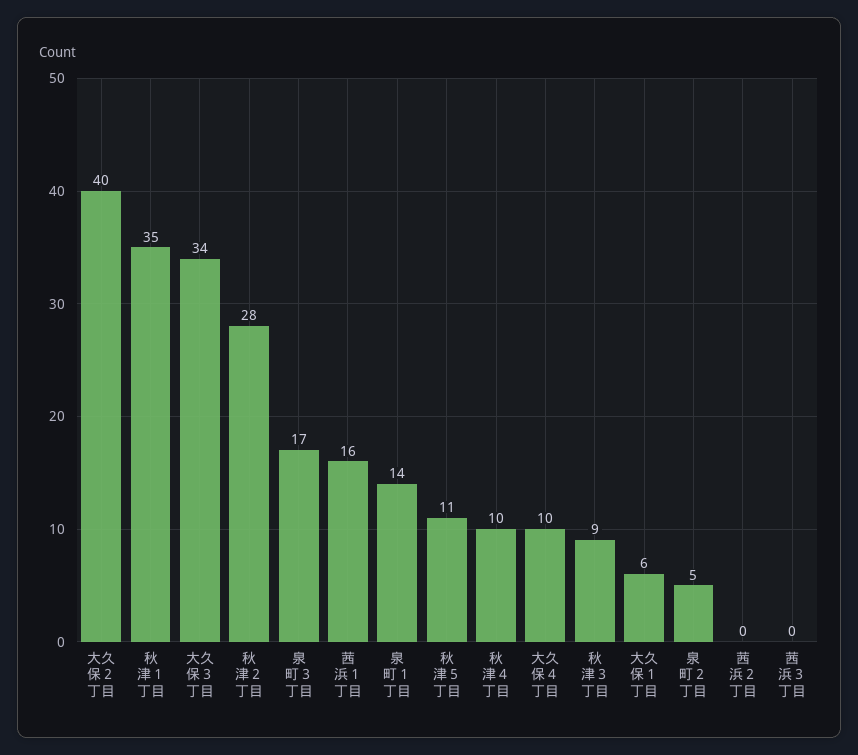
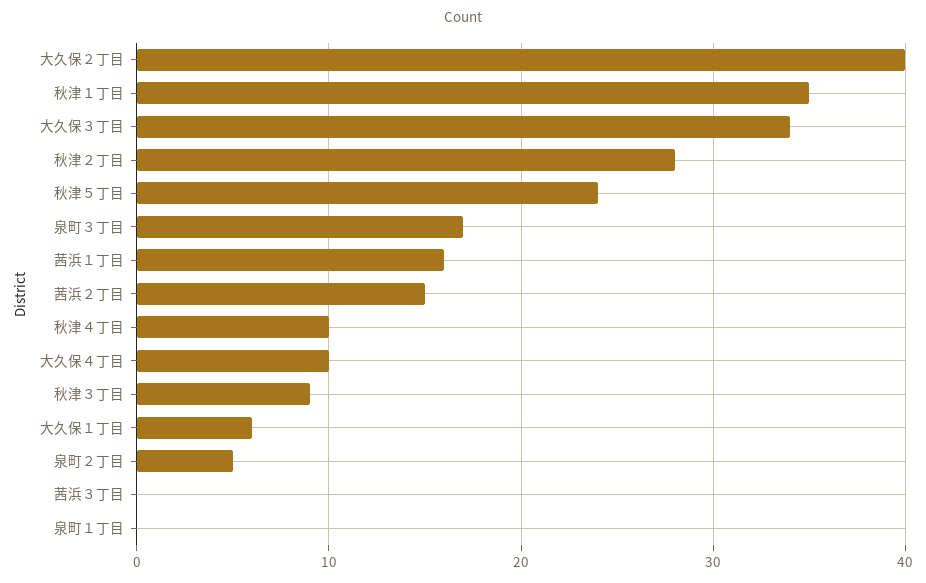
泉町１丁目: 14 -> 0
秋津５丁目: 11 -> 24
茜浜２丁目: 0 -> 15

